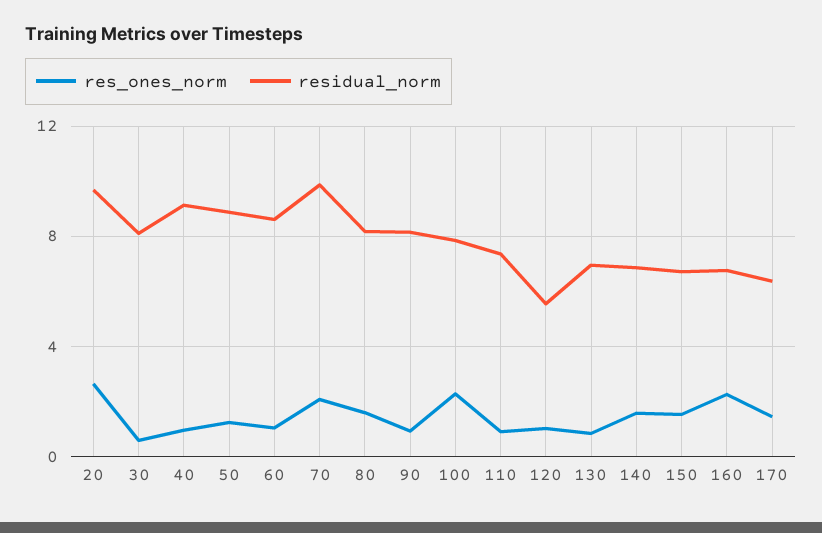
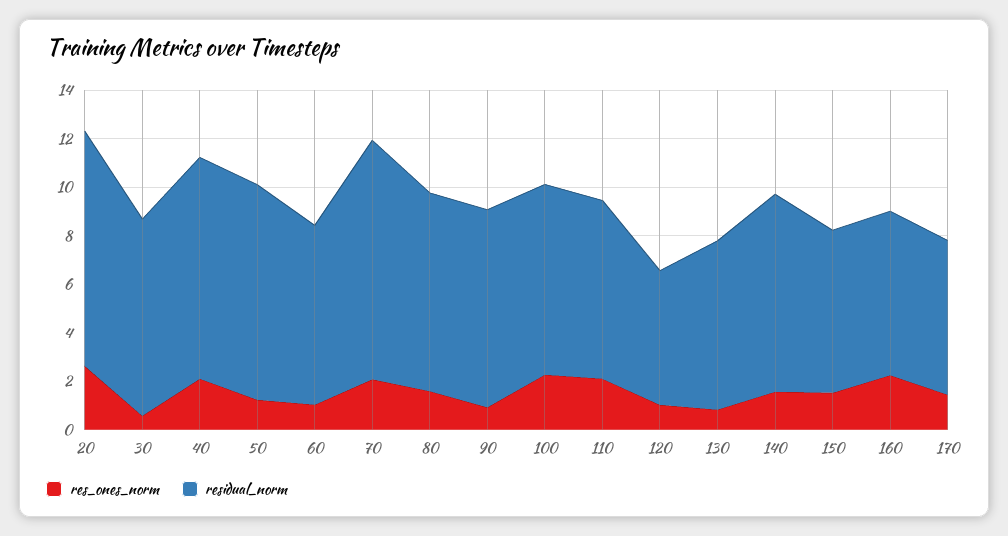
res_ones_norm, 40: 1 -> 2
residual_norm, 60: 8.5 -> 7.5
res_ones_norm, 110: 1 -> 2
residual_norm, 140: 7 -> 8

